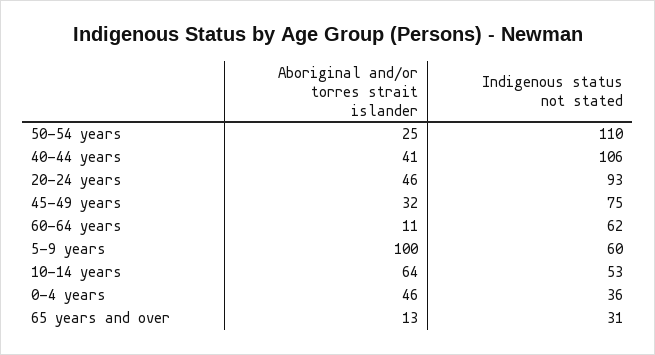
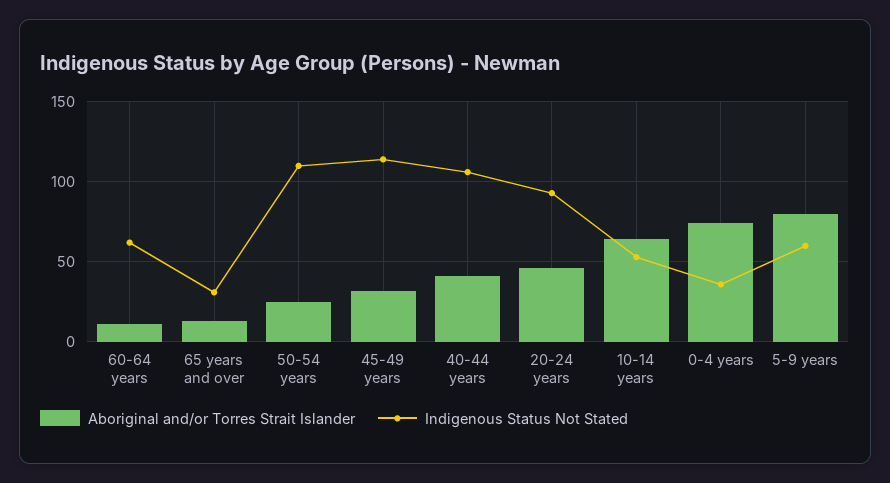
Indigenous status not stated, 45-49 years: 75 -> 115
Aboriginal and/or torres strait islander, 5-9 years: 100 -> 80
Aboriginal and/or torres strait islander, 0-4 years: 46 -> 75

